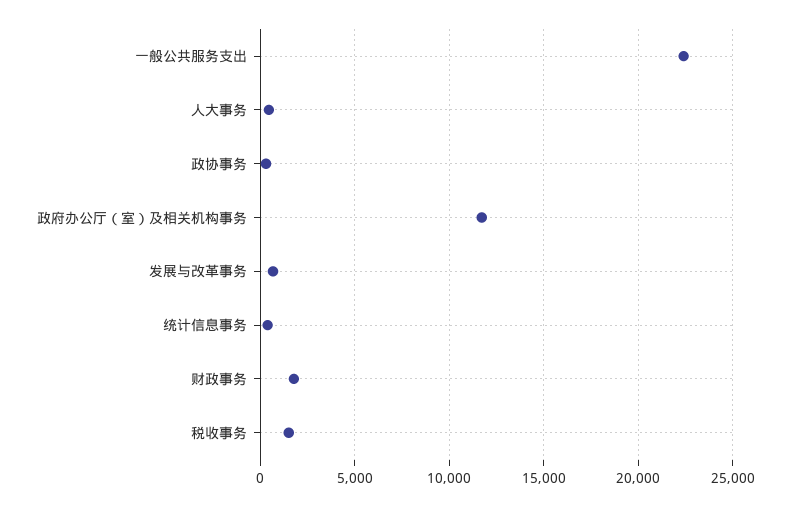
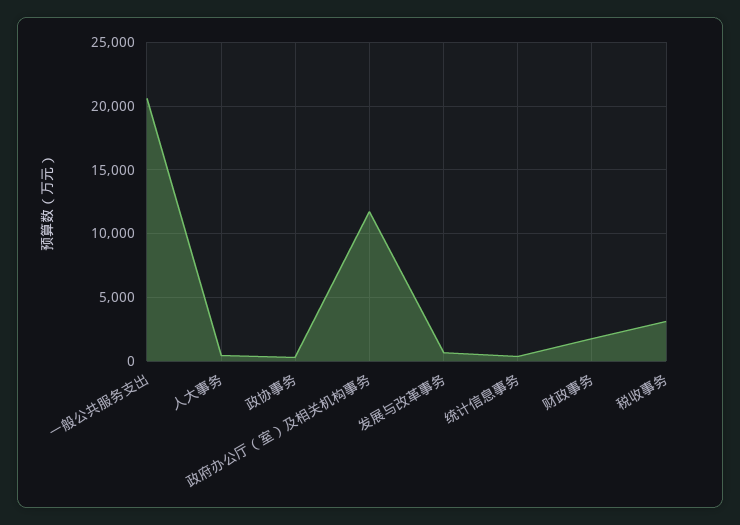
一般公共服务支出: 22500 -> 20500
税收事务: 1500 -> 3000

